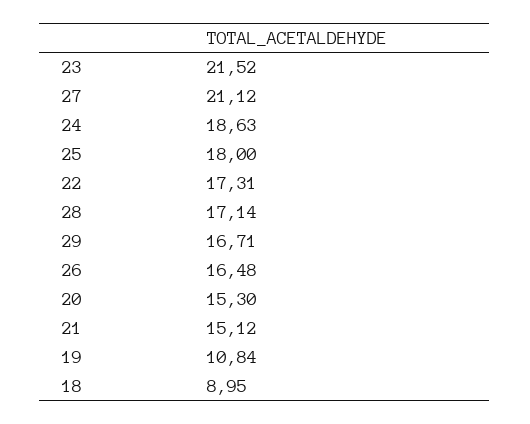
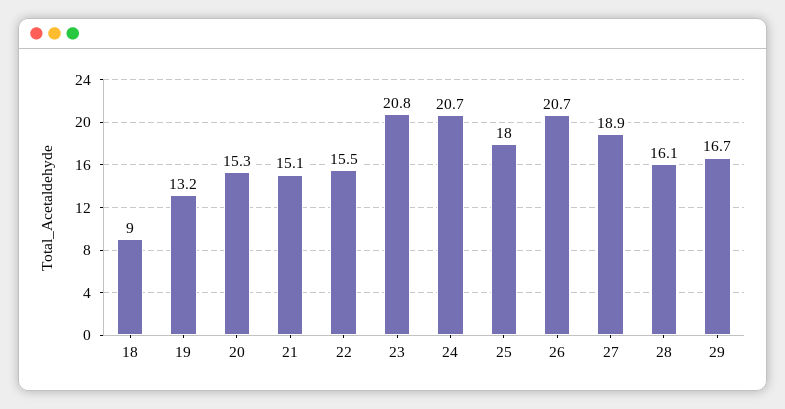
23: 21.52 -> 20.8
27: 21.12 -> 18.9
24: 18.63 -> 20.7
22: 17.31 -> 15.5
28: 17.14 -> 16.1
26: 16.48 -> 20.7
19: 10.84 -> 13.2

